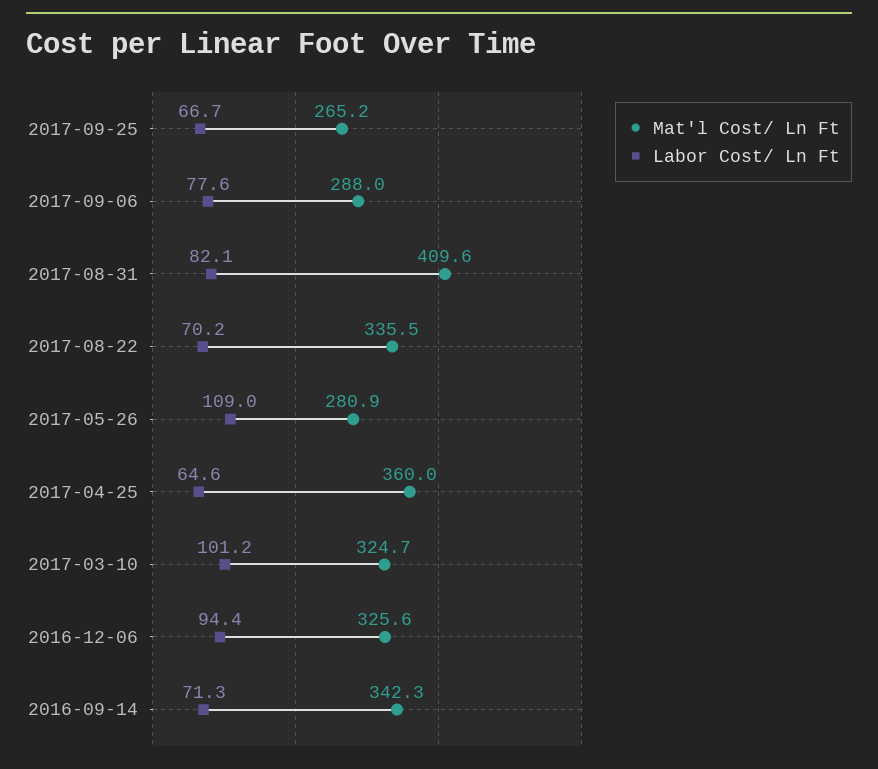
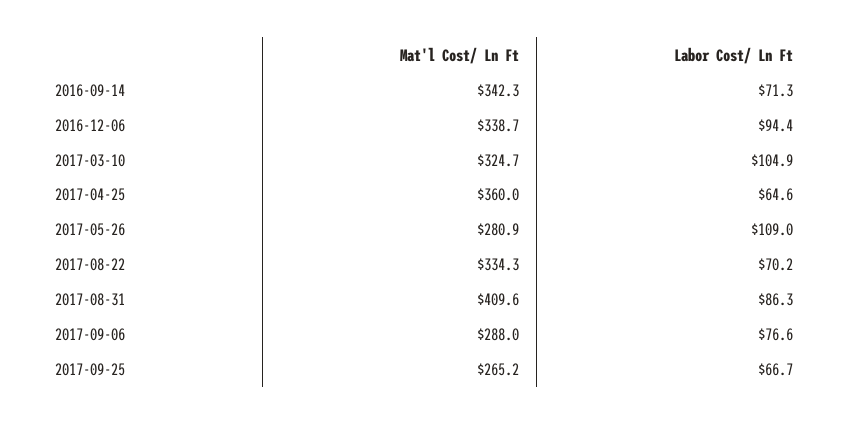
Labor Cost/ Ln Ft, 2017-09-06: 77.6 -> 76.6
Labor Cost/ Ln Ft, 2017-08-31: 82.1 -> 86.3
Mat'l Cost/ Ln Ft, 2017-08-22: 335.5 -> 334.3
Labor Cost/ Ln Ft, 2017-03-10: 101.2 -> 104.9
Mat'l Cost/ Ln Ft, 2016-12-06: 325.6 -> 338.7

